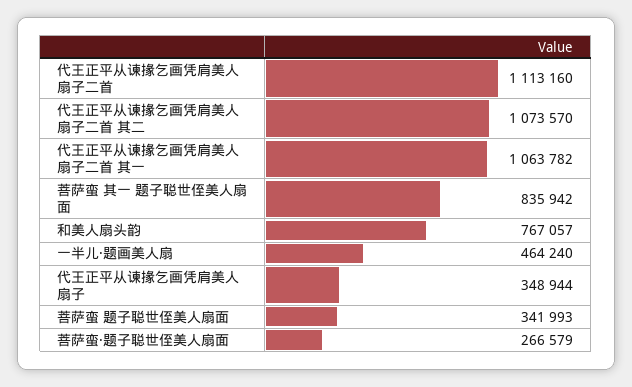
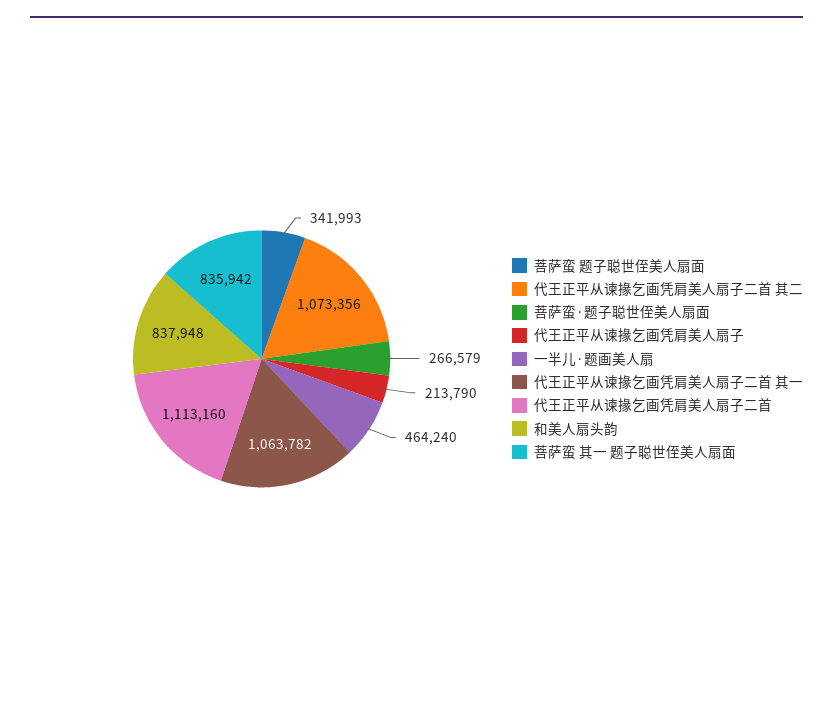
代王正平从谏掾乞画凭肩美人扇子二首 其二: 1073570 -> 1073356
和美人扇头韵: 767057 -> 837948
代王正平从谏掾乞画凭肩美人扇子: 348944 -> 213790

